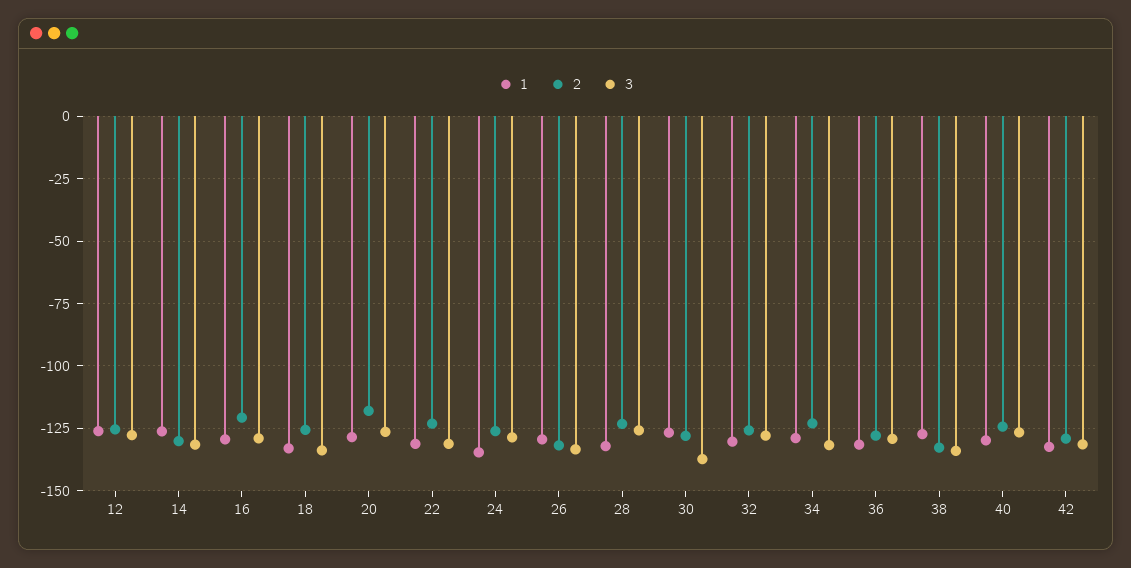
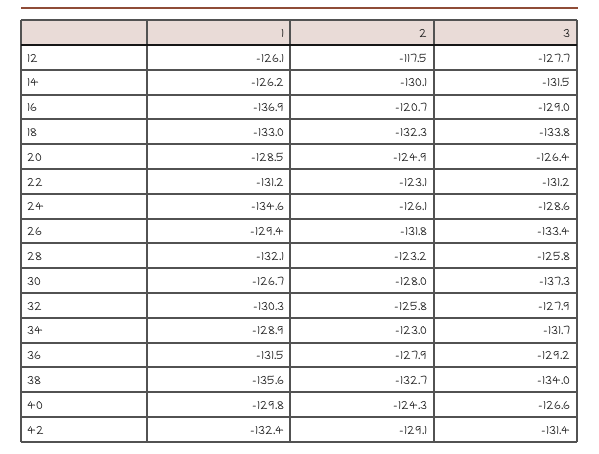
2, 12: -125 -> -117.5
1, 16: -130 -> -136.9
2, 18: -125 -> -132.3
2, 20: -117.5 -> -124.9
1, 38: -127.5 -> -135.6

